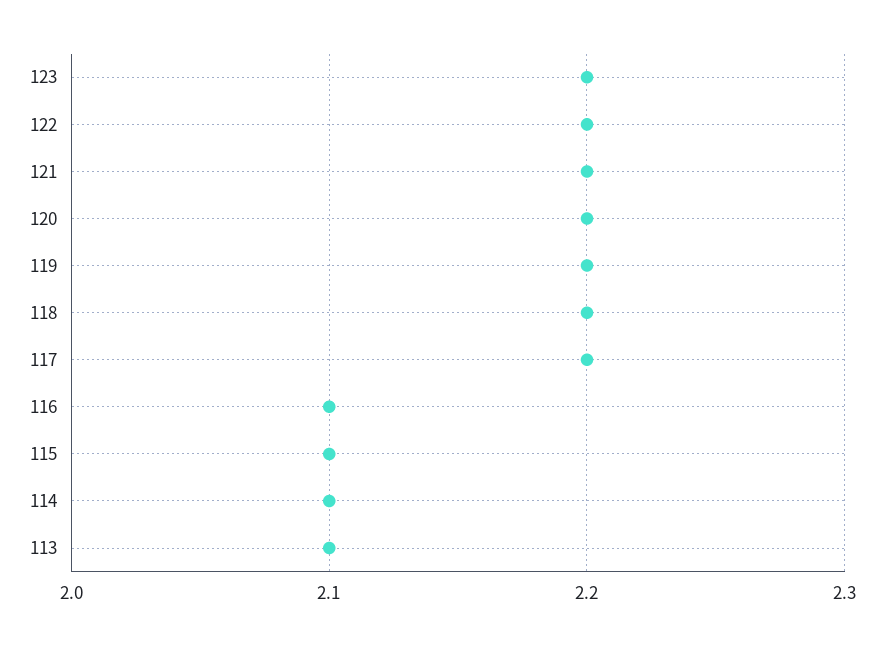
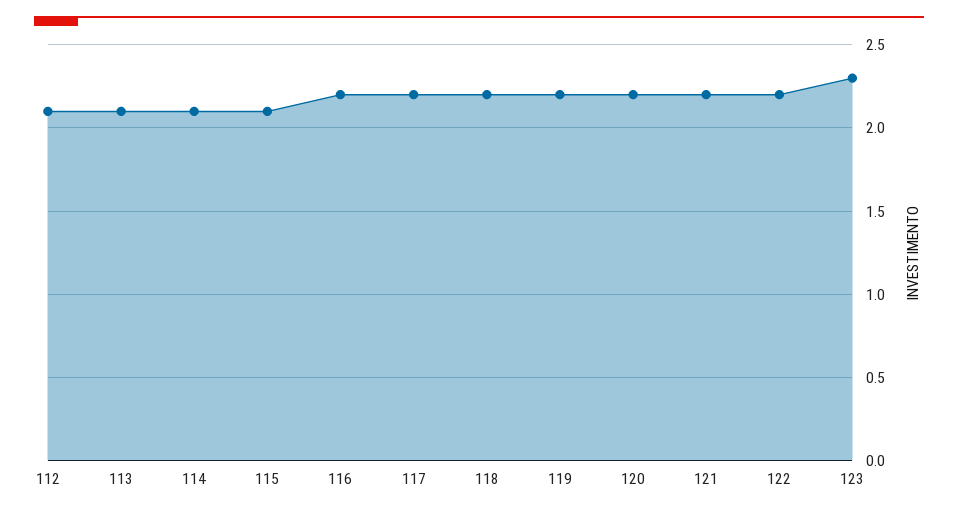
123: 2.2 -> 2.3
116: 2.1 -> 2.2
112: none -> 2.1

